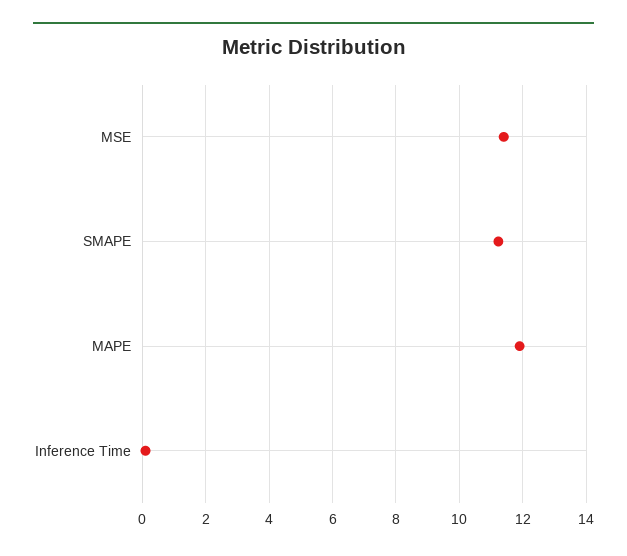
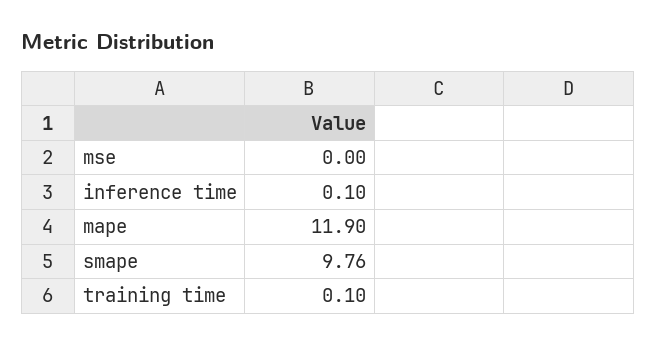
MSE: 11.4 -> 0
SMAPE: 11.2 -> 9.76
training time: none -> 0.1

